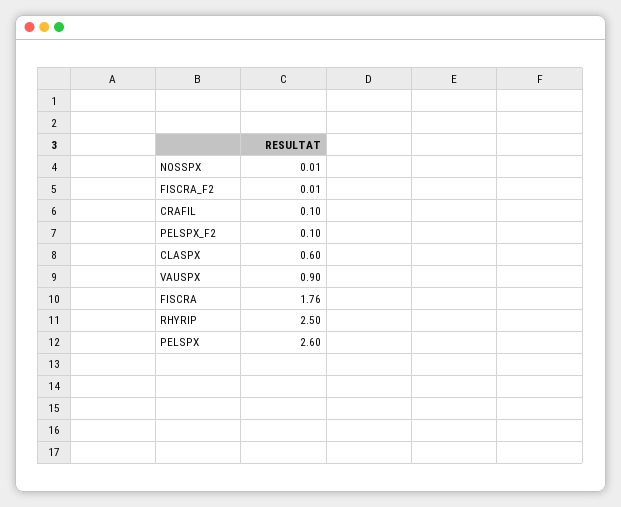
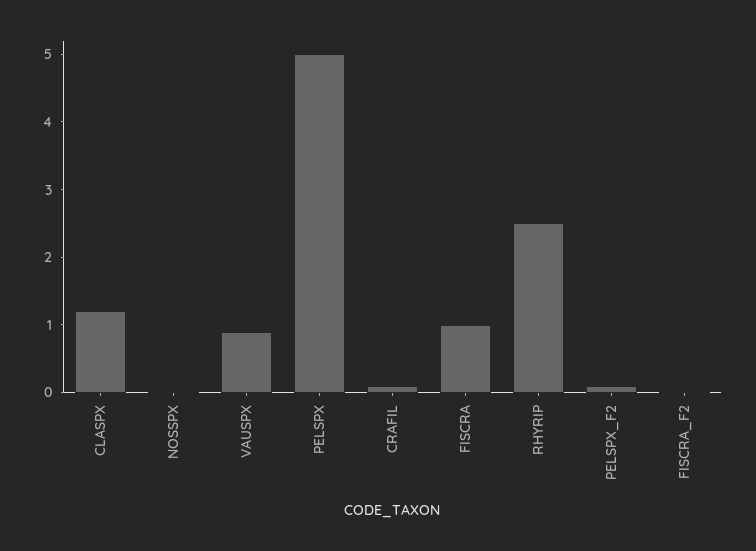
CLASPX: 0.6 -> 1.2
FISCRA: 1.76 -> 1
PELSPX: 2.6 -> 5

